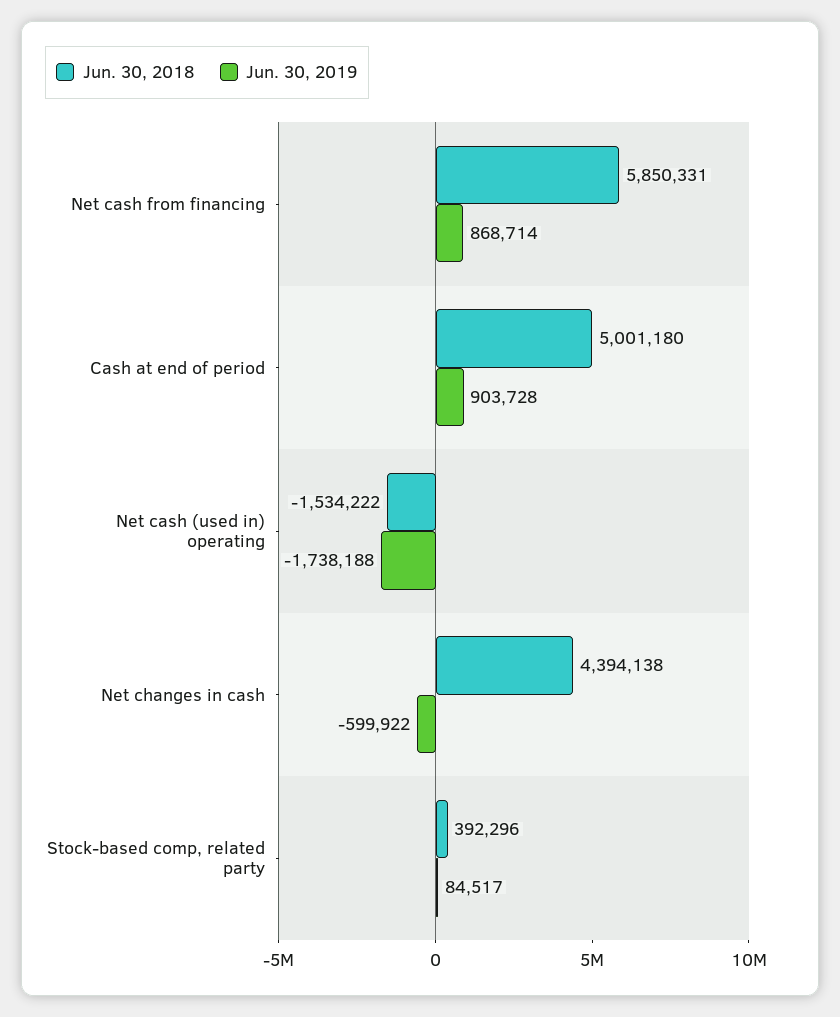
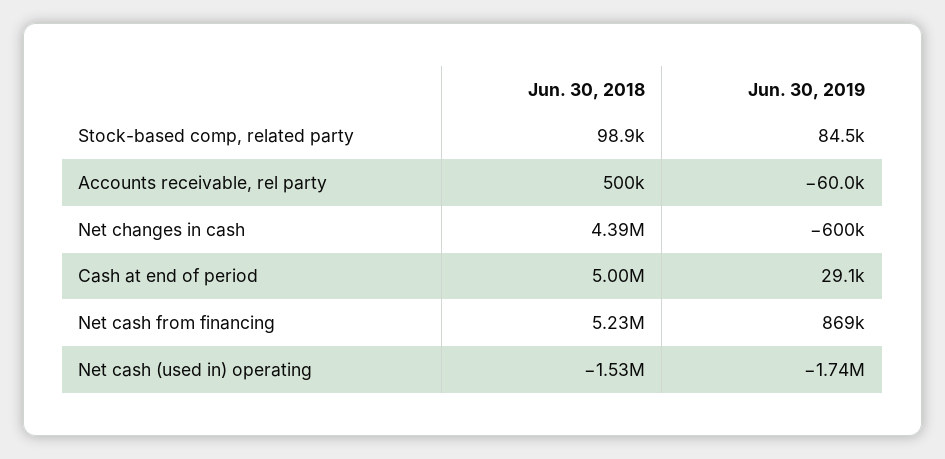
Jun. 30, 2018, Net cash from financing: 5850331 -> 5230000
Jun. 30, 2019, Cash at end of period: 903728 -> 29100
Jun. 30, 2018, Stock-based comp, related party: 392296 -> 98900
Jun. 30, 2018, Accounts receivable, rel party: none -> 500000
Jun. 30, 2019, Accounts receivable, rel party: none -> -60000

